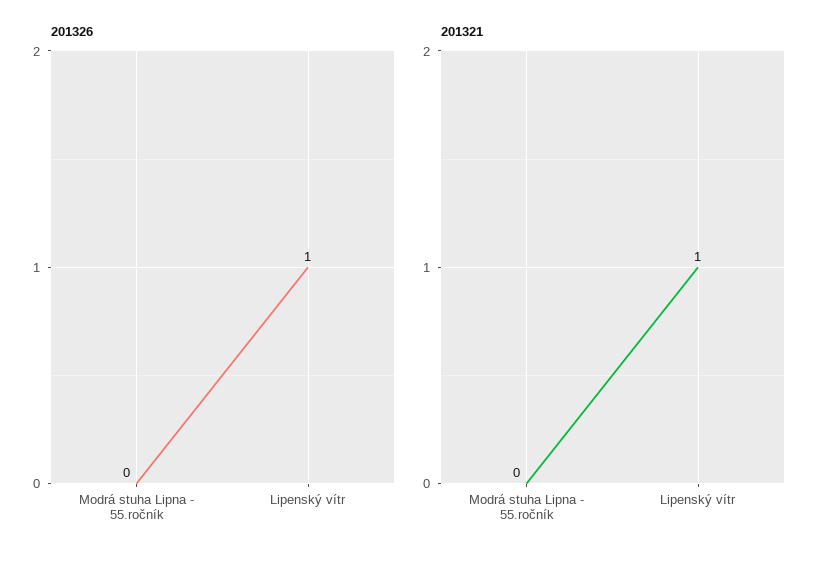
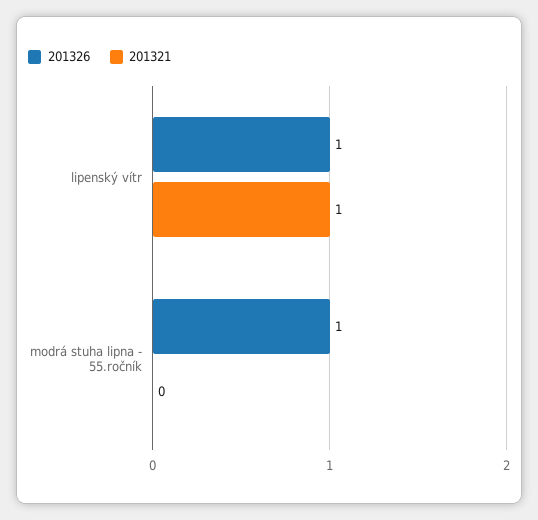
201326, Modrá stuha Lipna - 55.ročník: 0 -> 1

